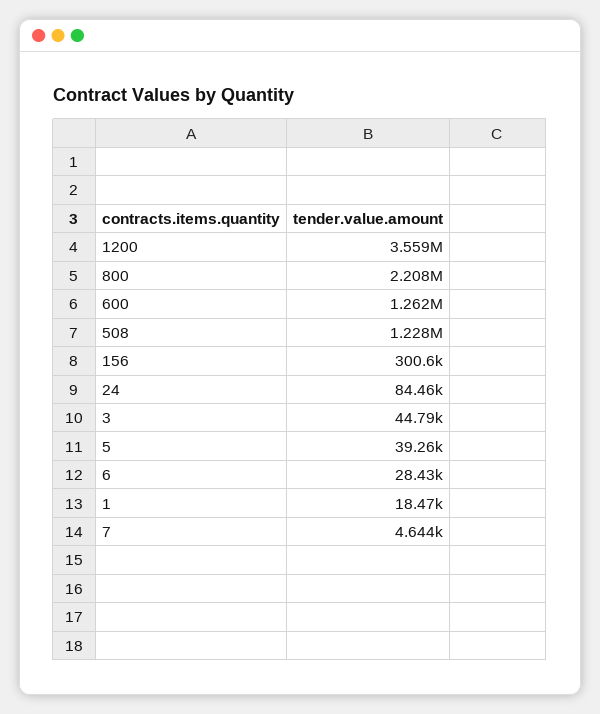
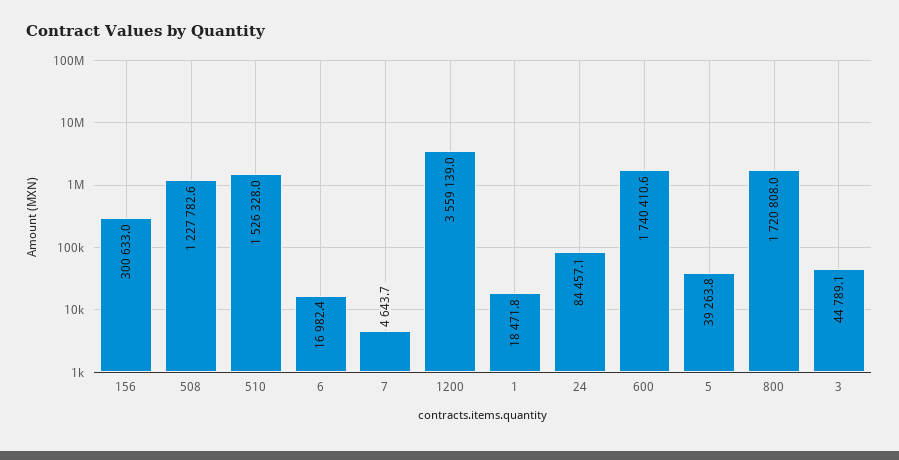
800: 2208000 -> 1720808
600: 1262000 -> 1740410.6
6: 28430 -> 16982.4
510: none -> 1526328

